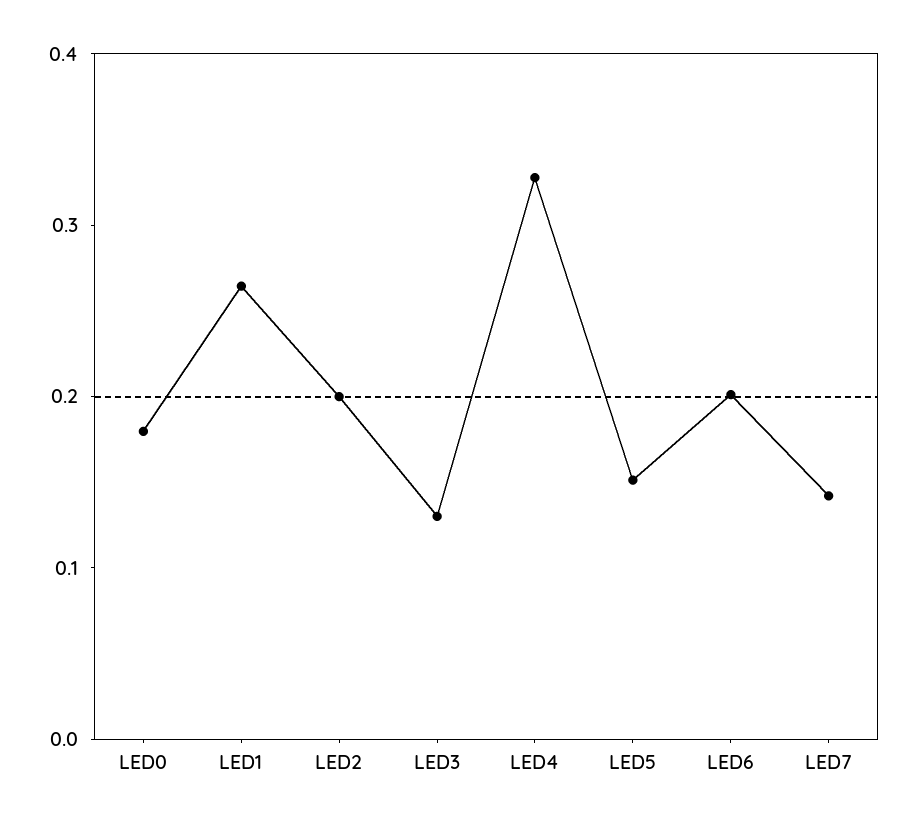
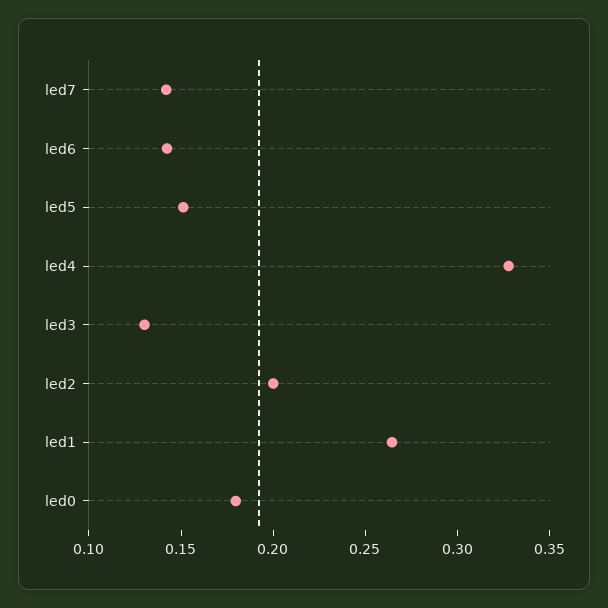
LED6: 0.2 -> 0.14

